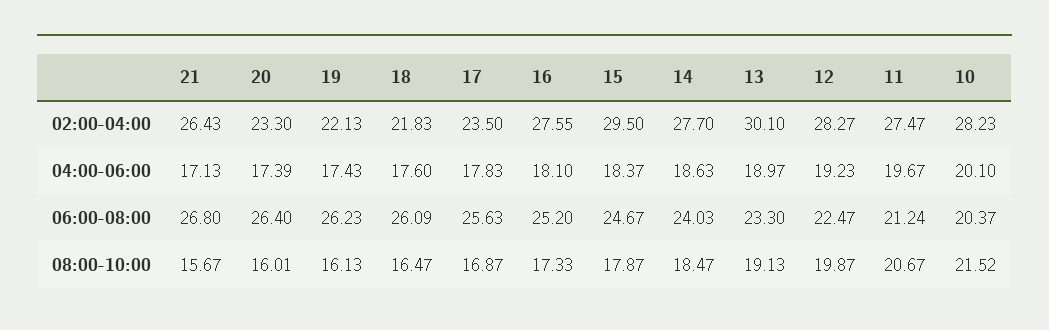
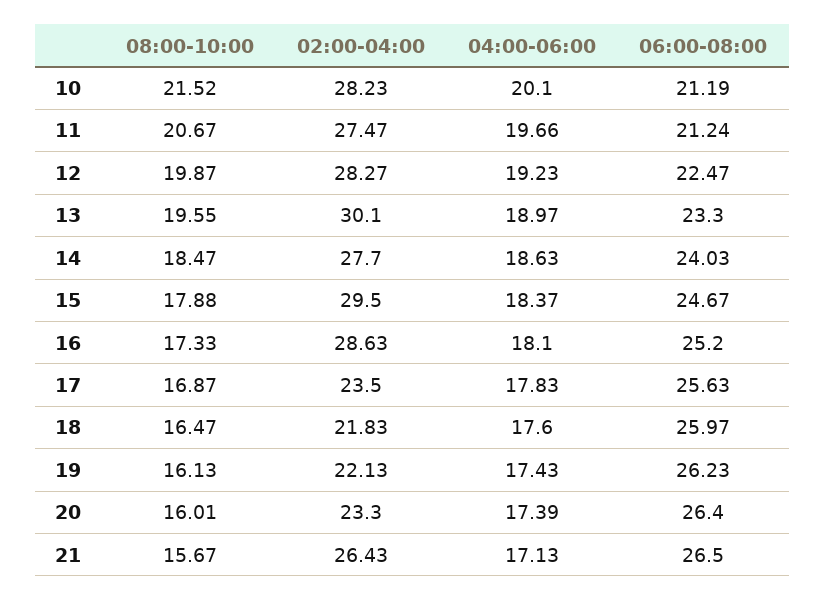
16, 02:00-04:00: 27.55 -> 28.63
11, 04:00-06:00: 19.67 -> 19.66
21, 06:00-08:00: 26.8 -> 26.5
18, 06:00-08:00: 26.09 -> 25.97
10, 06:00-08:00: 20.37 -> 21.19
15, 08:00-10:00: 17.87 -> 17.88
13, 08:00-10:00: 19.13 -> 19.55

